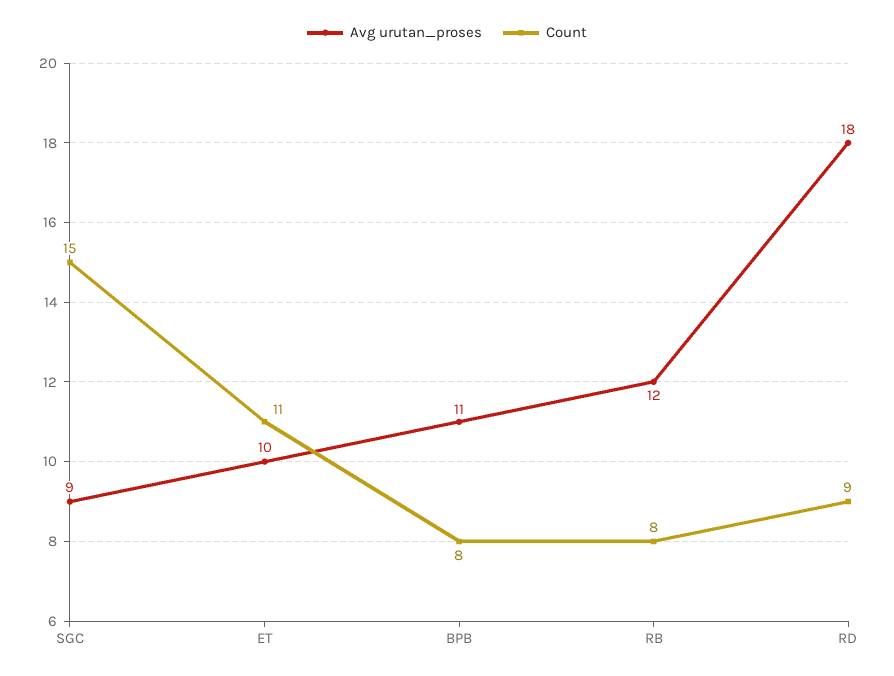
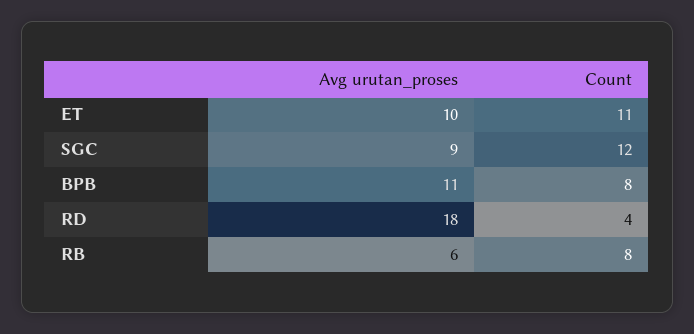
Count, SGC: 15 -> 12
Avg urutan_proses, RB: 12 -> 6
Count, RD: 9 -> 4

